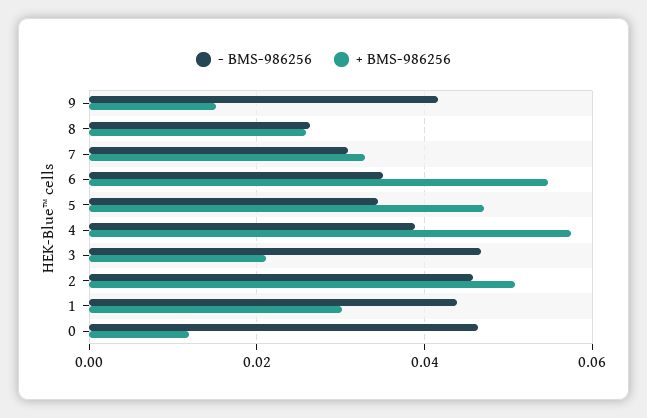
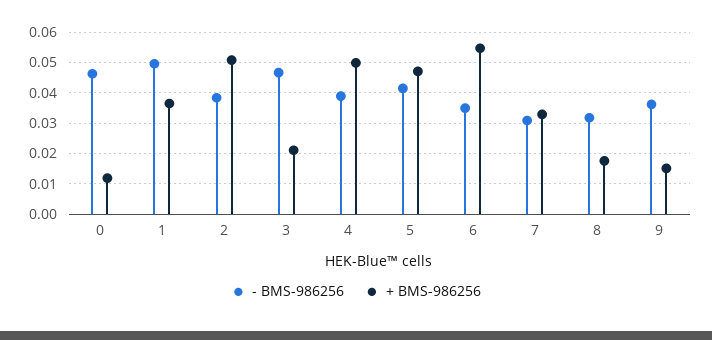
- BMS-986256, 9: 0.042 -> 0.036
- BMS-986256, 8: 0.026 -> 0.032
+ BMS-986256, 8: 0.026 -> 0.018
- BMS-986256, 5: 0.034 -> 0.042
+ BMS-986256, 4: 0.058 -> 0.05
- BMS-986256, 2: 0.046 -> 0.038
- BMS-986256, 1: 0.044 -> 0.05
+ BMS-986256, 1: 0.03 -> 0.036

